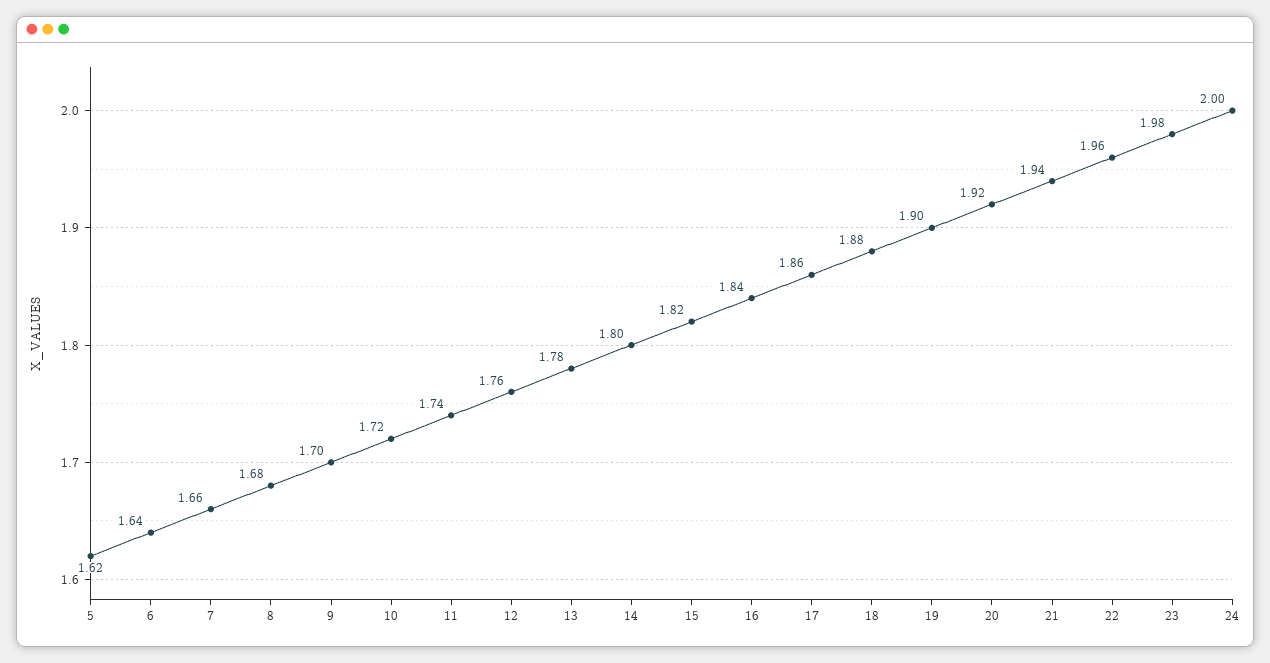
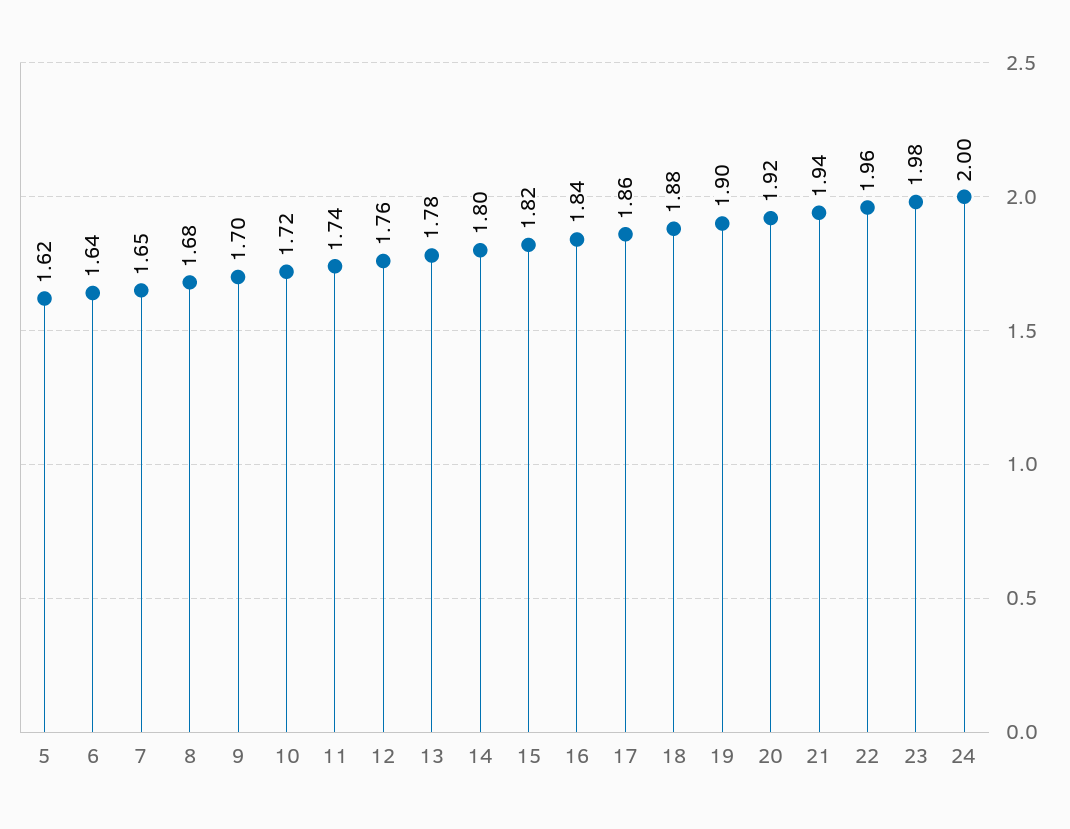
7: 1.66 -> 1.65

